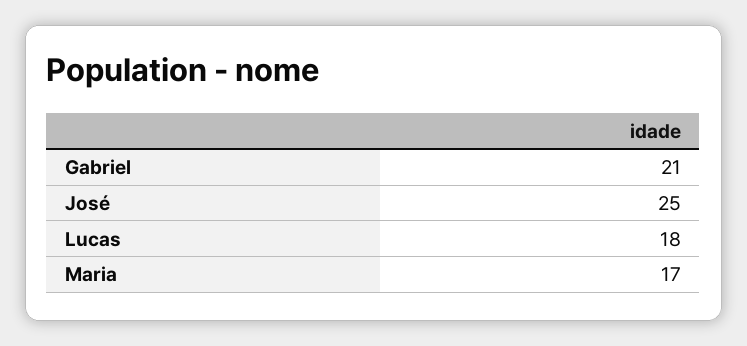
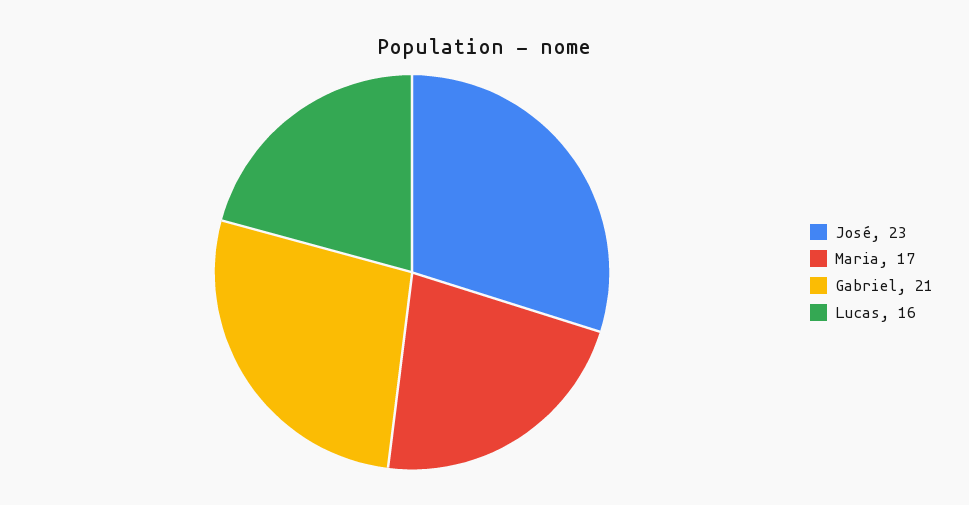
José: 25 -> 23
Lucas: 18 -> 16

